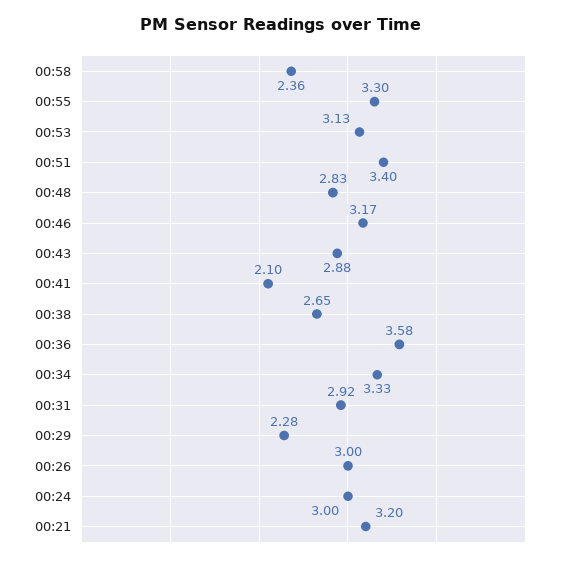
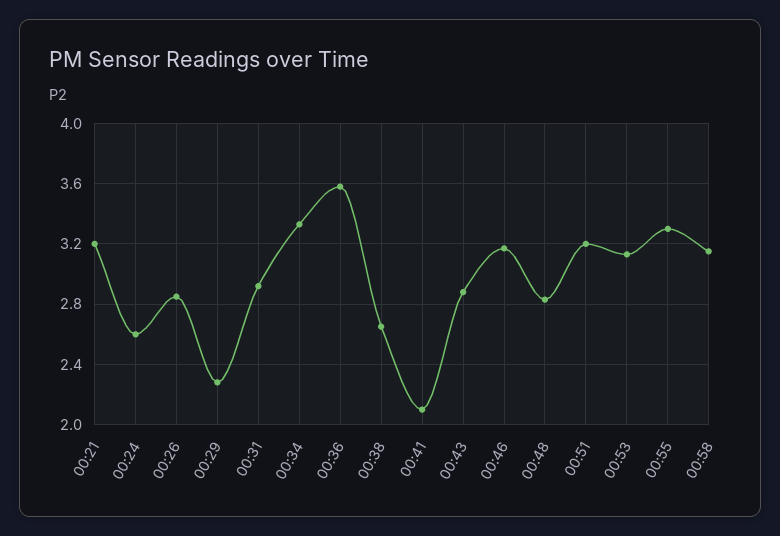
00:58: 2.36 -> 3.15
00:51: 3.4 -> 3.2
00:26: 3 -> 2.85
00:24: 3 -> 2.6

